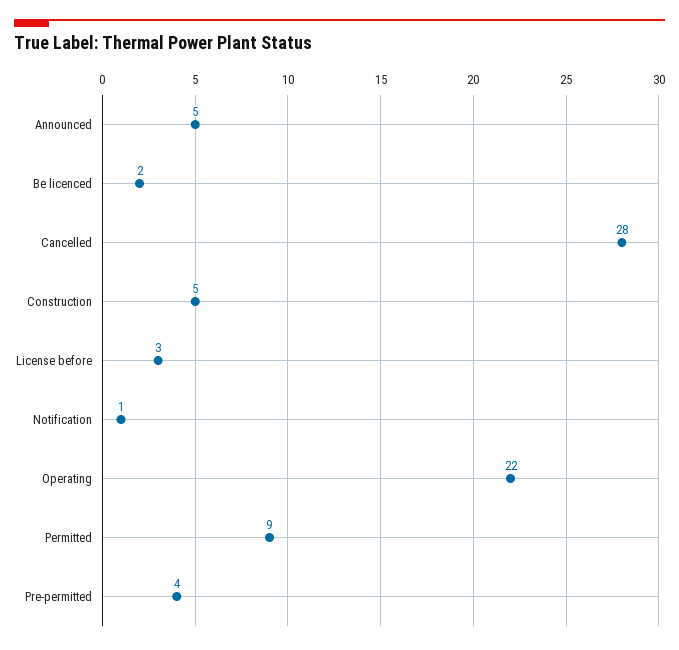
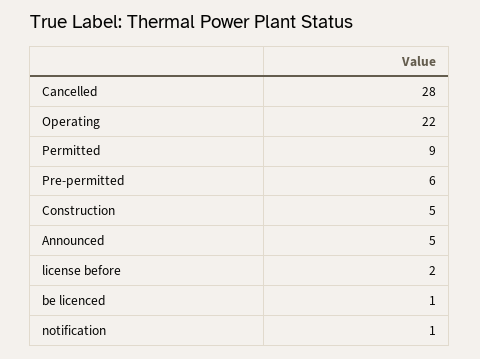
Be licenced: 2 -> 1
License before: 3 -> 2
Pre-permitted: 4 -> 6

